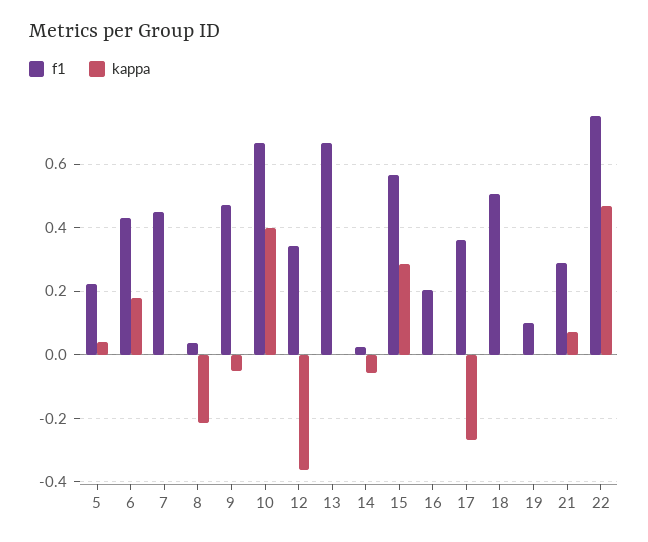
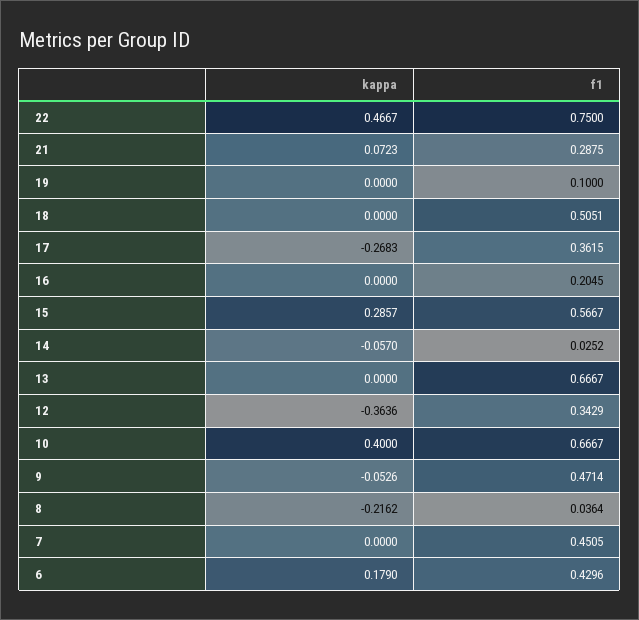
f1, 5: 0.22 -> none
kappa, 5: 0.04 -> none

